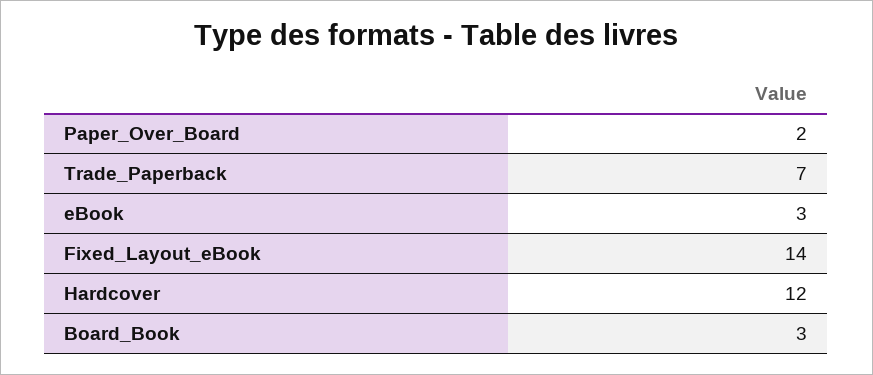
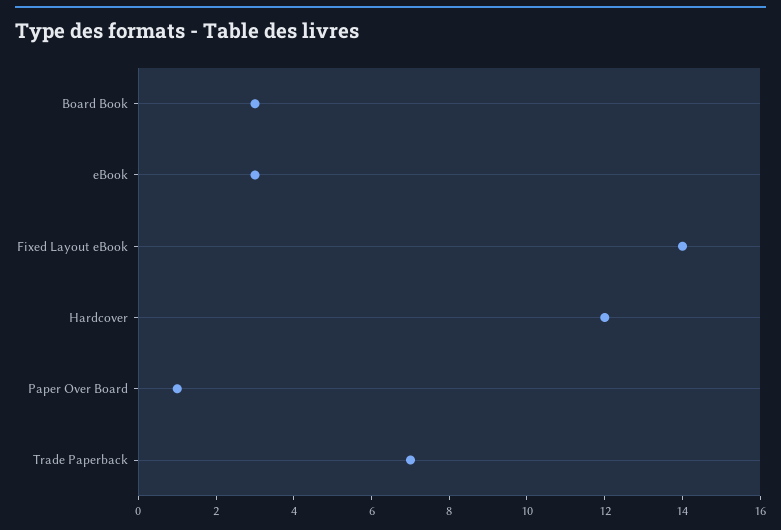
Paper_Over_Board: 2 -> 1

